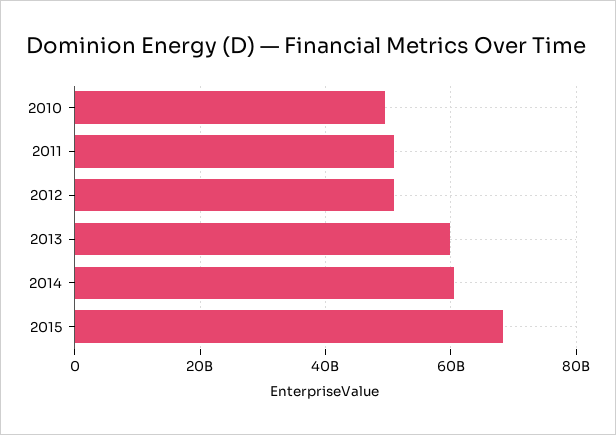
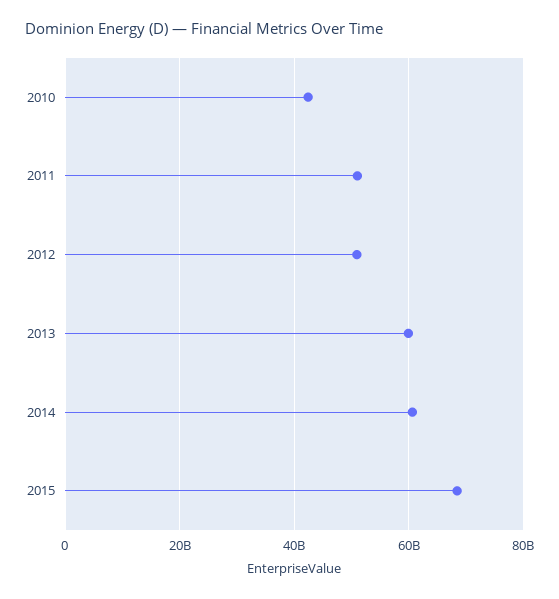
2010: 50000000000 -> 42000000000

